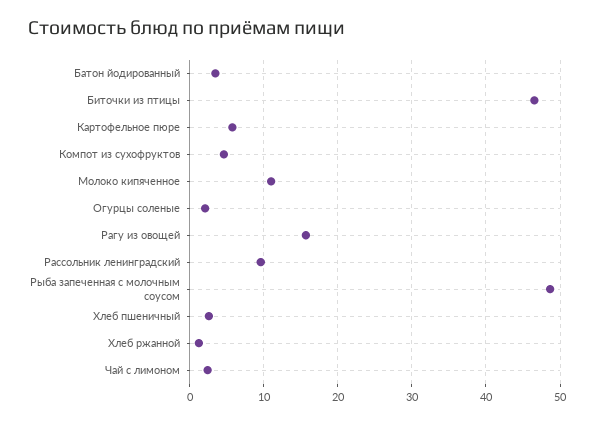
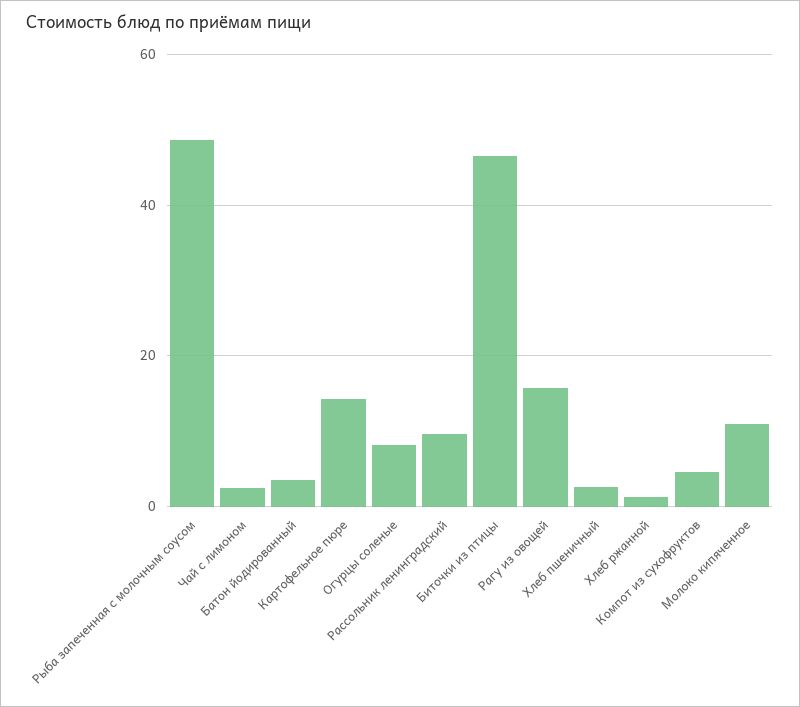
Картофельное пюре: 6 -> 14
Огурцы соленые: 2 -> 8

